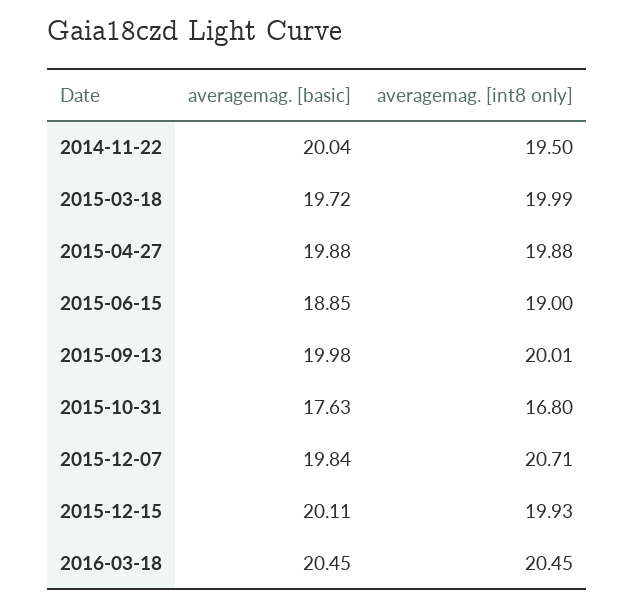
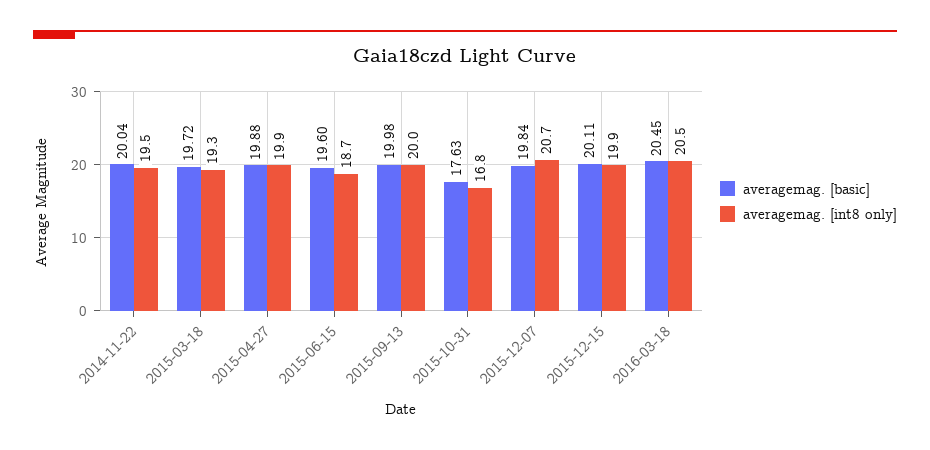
averagemag. [int8 only], 2015-03-18: 19.99 -> 19.3
averagemag. [basic], 2015-06-15: 18.85 -> 19.6
averagemag. [int8 only], 2015-06-15: 19 -> 18.7

